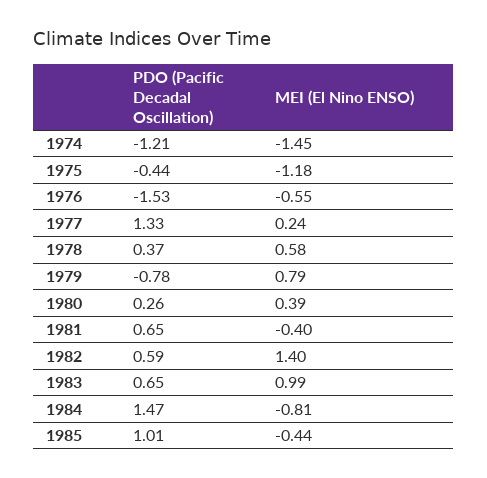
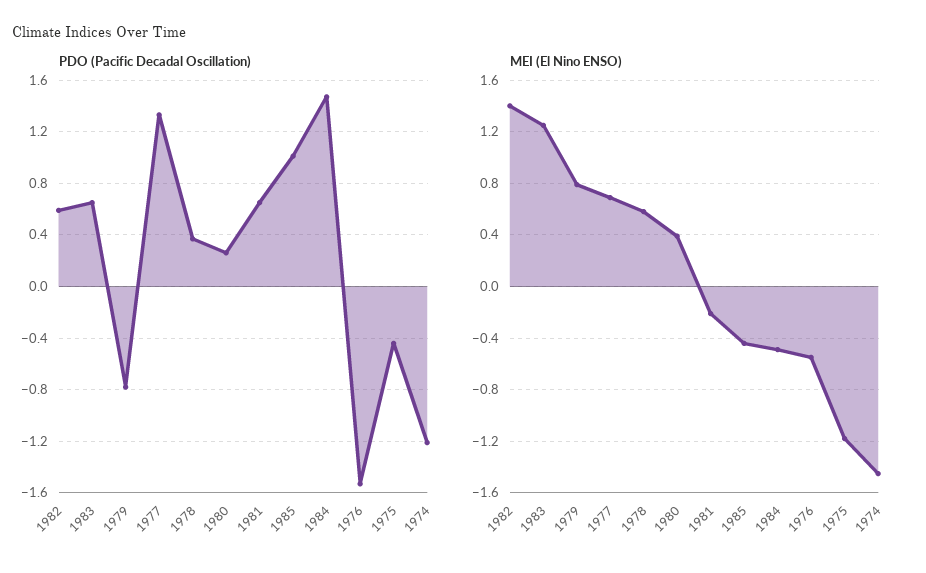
MEI (El Nino ENSO), 1977: 0.24 -> 0.7
MEI (El Nino ENSO), 1981: -0.4 -> -0.2
MEI (El Nino ENSO), 1983: 0.99 -> 1.25
MEI (El Nino ENSO), 1984: -0.81 -> -0.5

